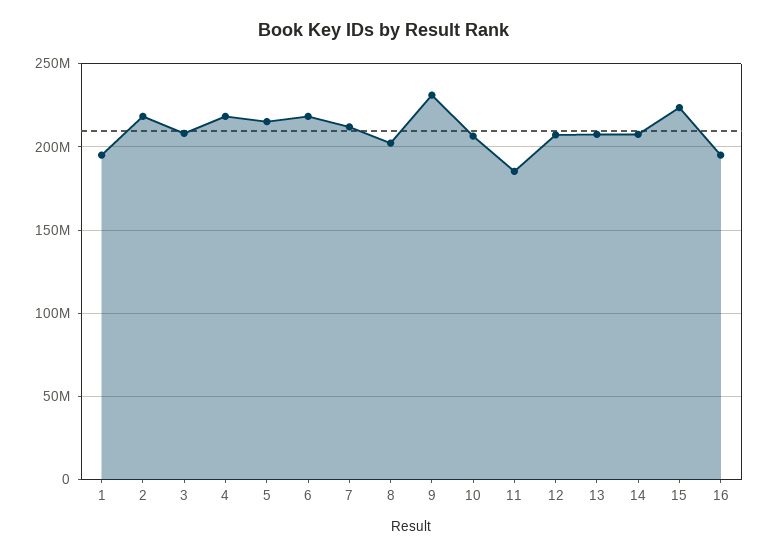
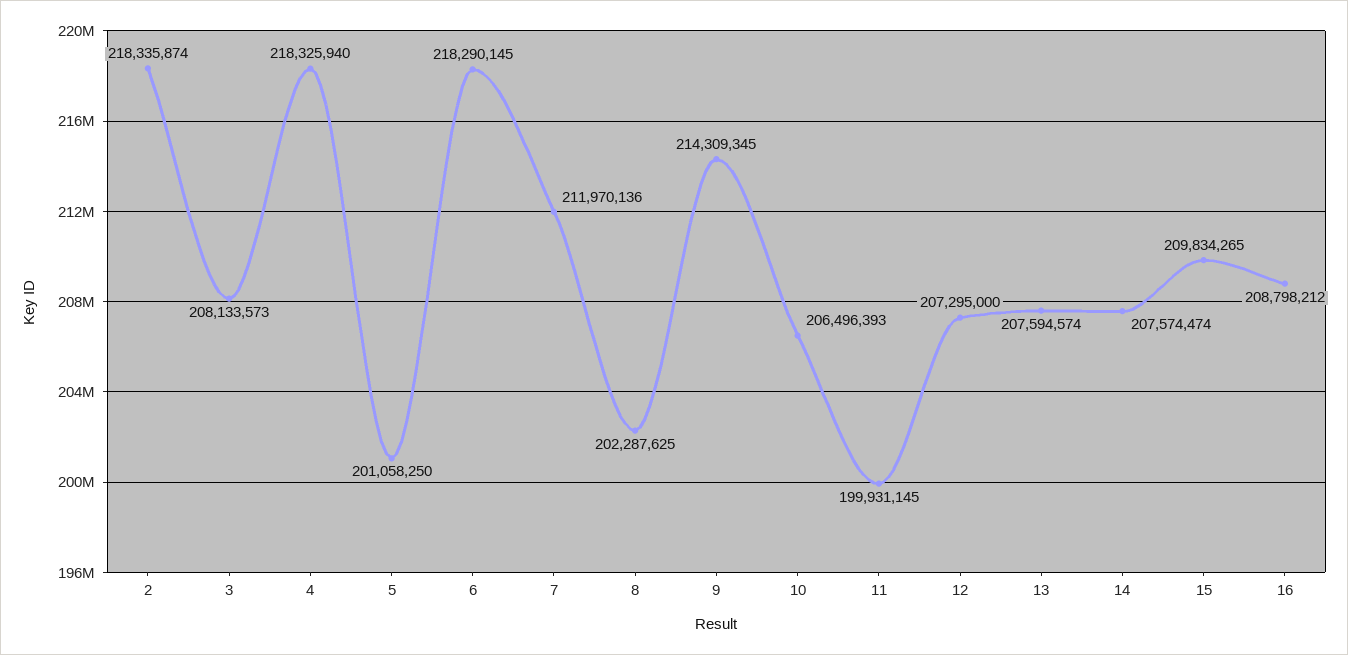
1: 195000000 -> none
5: 215000000 -> 201058250
9: 230000000 -> 214309345
11: 185000000 -> 199931145
15: 225000000 -> 209834265
16: 195000000 -> 208798212

